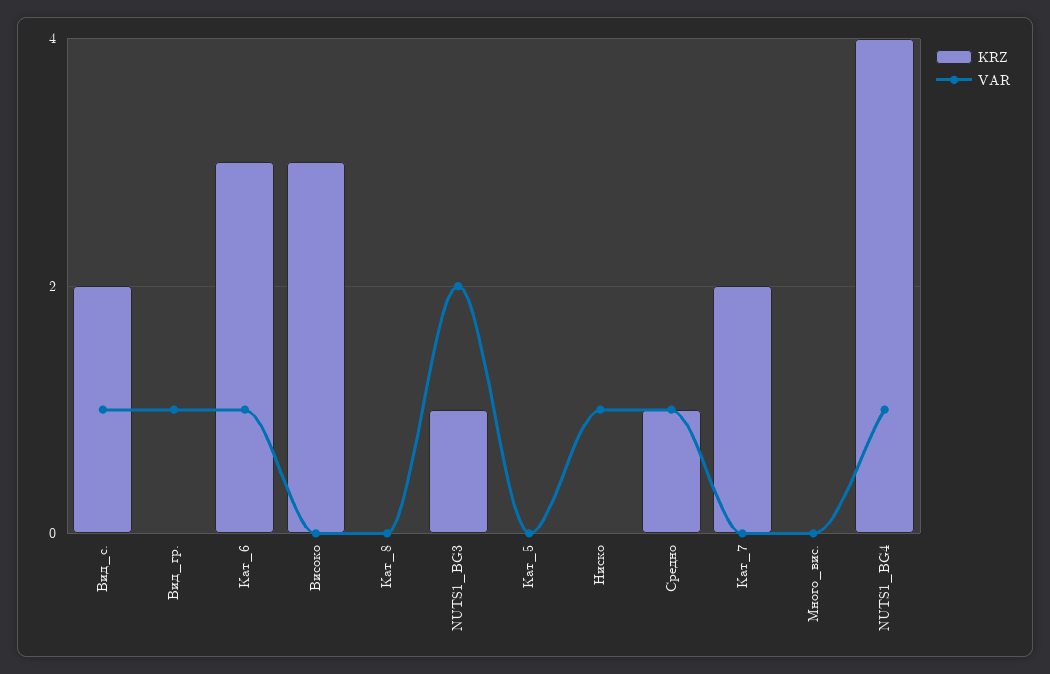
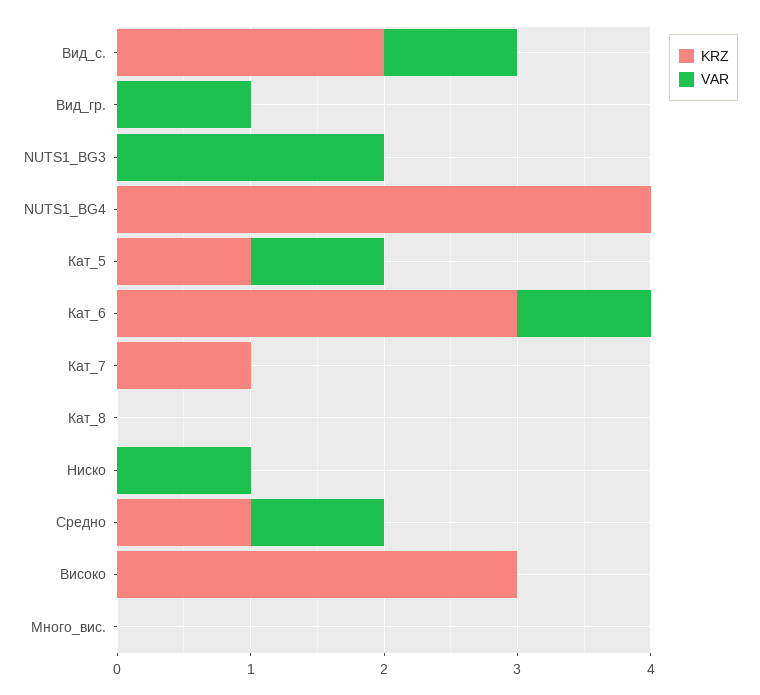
KRZ, NUTS1_BG3: 1 -> 0
KRZ, Кат_5: 0 -> 1
VAR, Кат_5: 0 -> 1
KRZ, Кат_7: 2 -> 1
VAR, NUTS1_BG4: 1 -> 0

